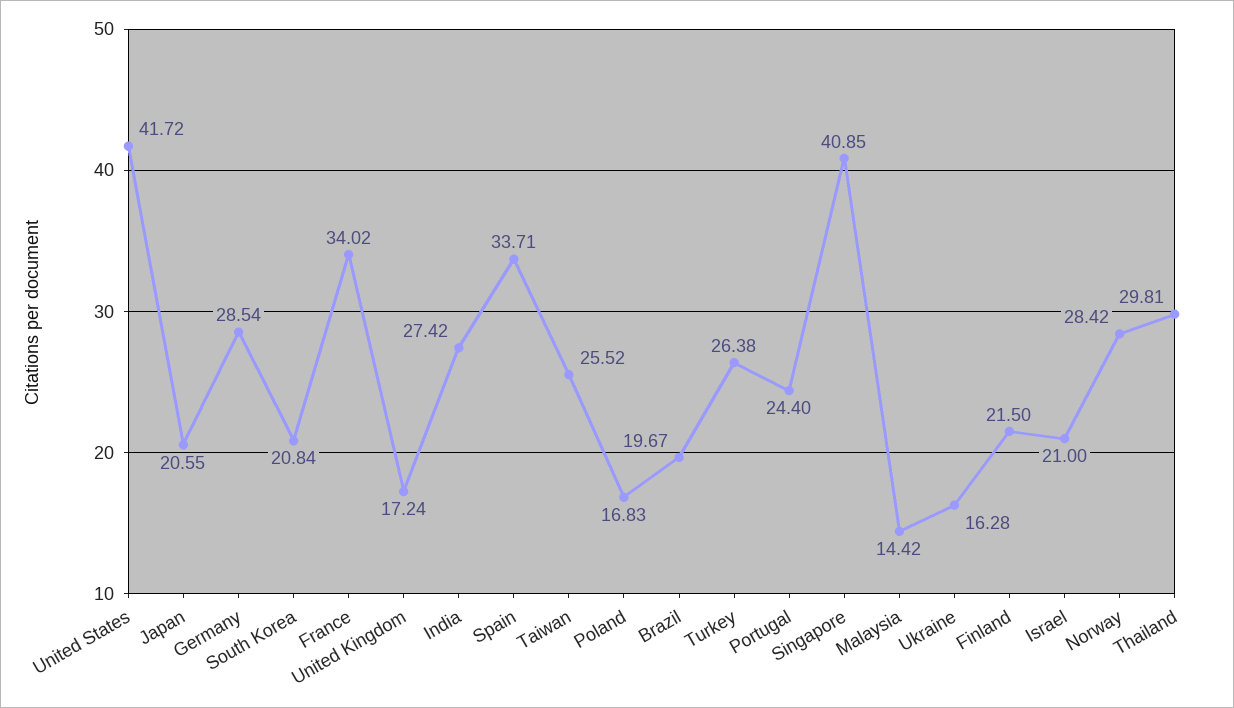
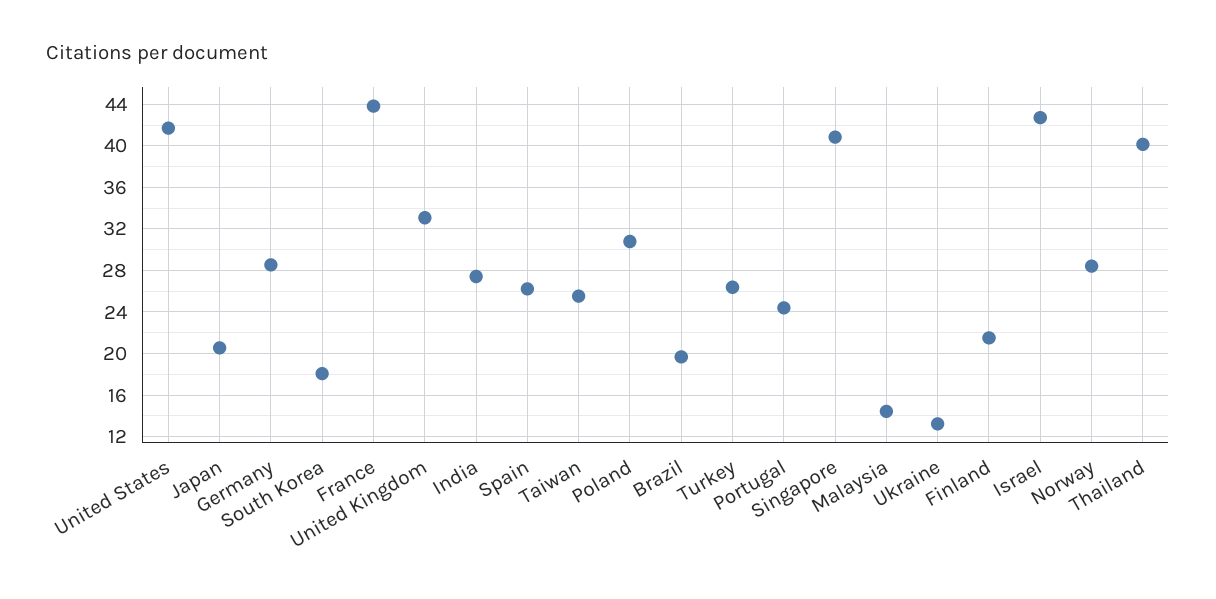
South Korea: 20.84 -> 18
France: 34.02 -> 44
United Kingdom: 17.24 -> 33
Spain: 33.71 -> 26
Poland: 16.83 -> 31
Ukraine: 16.28 -> 13
Israel: 21 -> 43
Thailand: 29.81 -> 40

